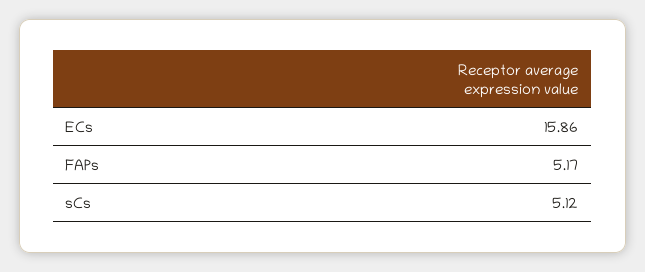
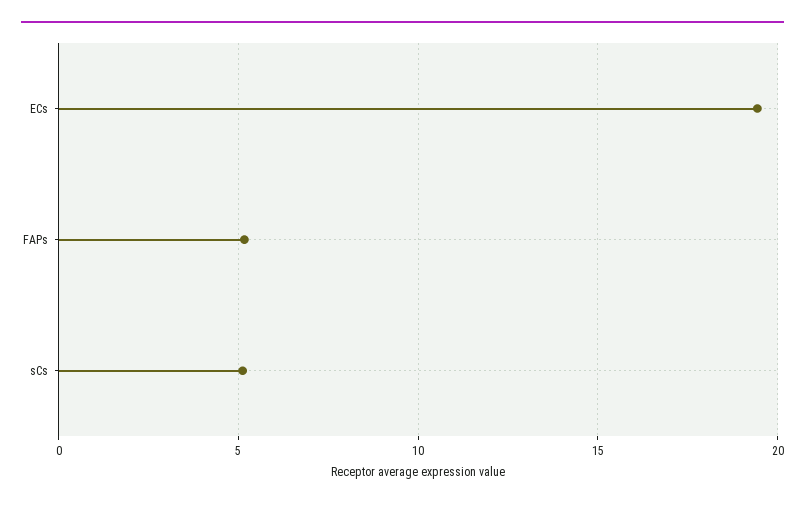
ECs: 15.86 -> 19.5

